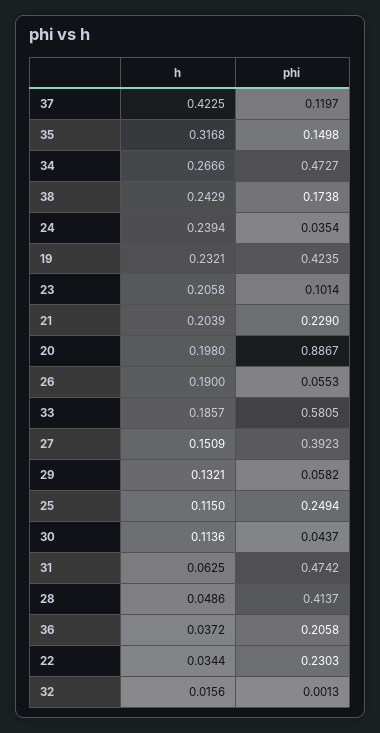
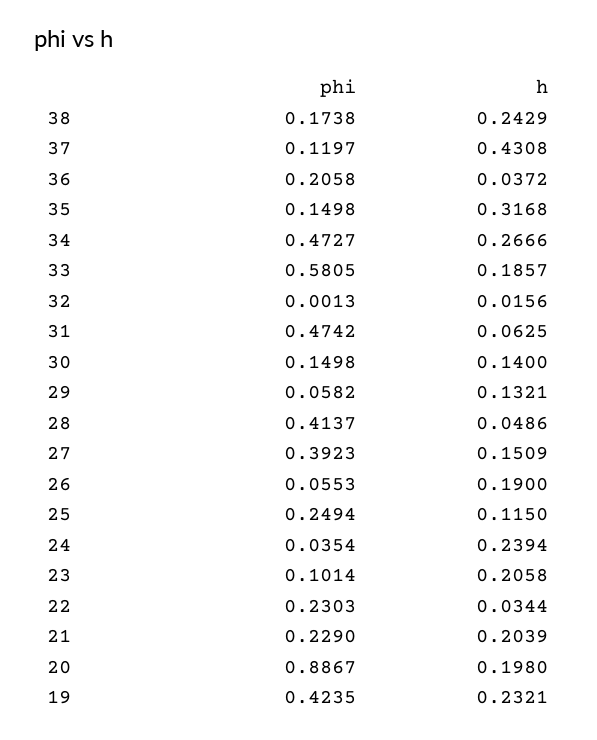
h, 37: 0.4225 -> 0.4308
h, 30: 0.1136 -> 0.14
phi, 30: 0.0437 -> 0.1498

